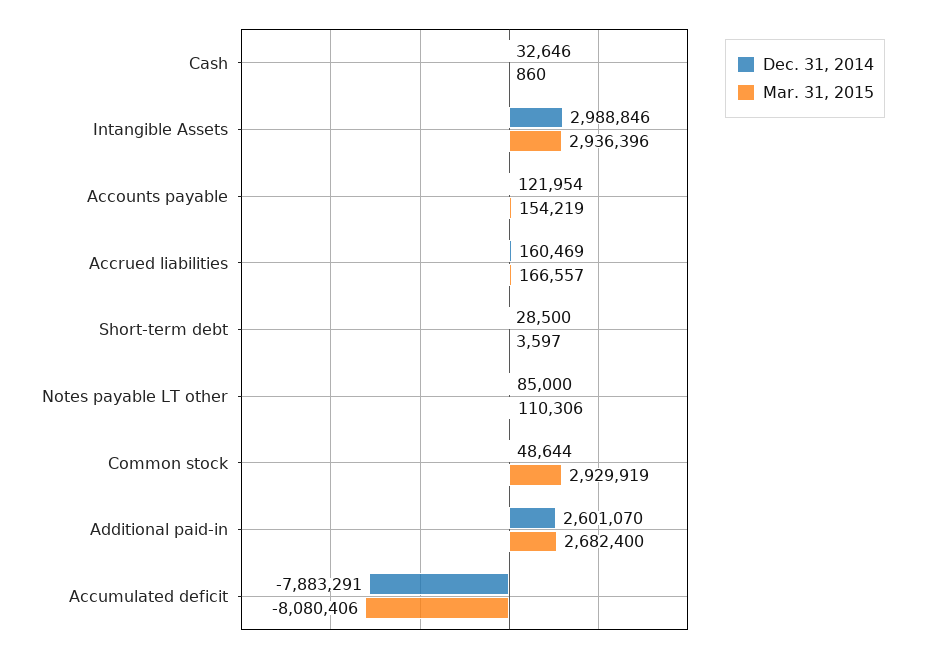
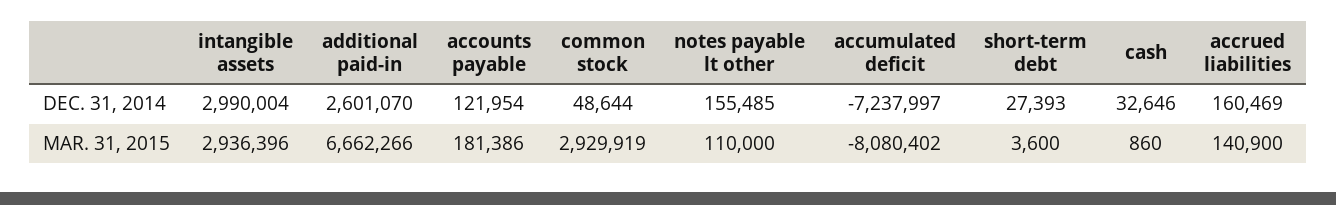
Dec. 31, 2014, Intangible Assets: 2988846 -> 2990004
Mar. 31, 2015, Accounts payable: 154219 -> 181386
Mar. 31, 2015, Accrued liabilities: 166557 -> 140900
Dec. 31, 2014, Short-term debt: 28500 -> 27393
Mar. 31, 2015, Short-term debt: 3597 -> 3600
Dec. 31, 2014, Notes payable LT other: 85000 -> 155485
Mar. 31, 2015, Notes payable LT other: 110306 -> 110000
Mar. 31, 2015, Additional paid-in: 2682400 -> 6662266
Dec. 31, 2014, Accumulated deficit: -7883291 -> -7237997
Mar. 31, 2015, Accumulated deficit: -8080406 -> -8080402

